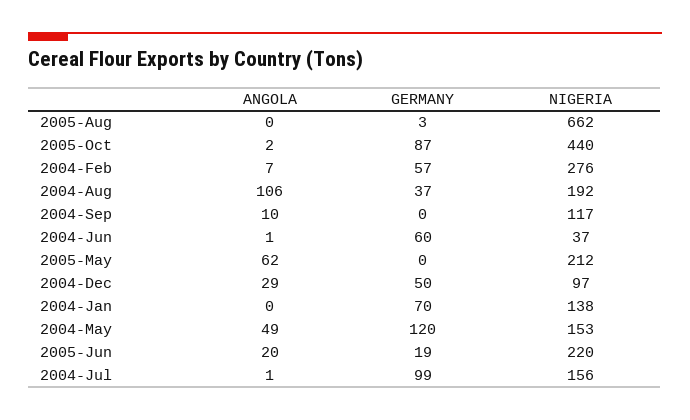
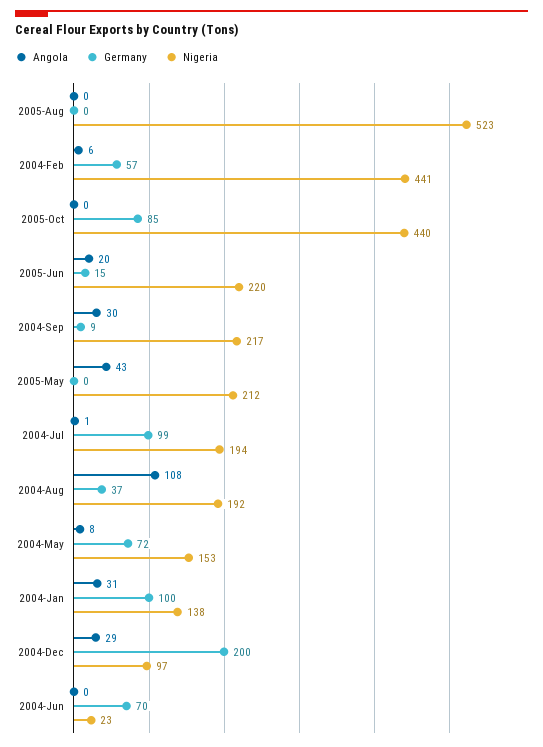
GERMANY, 2005-Aug: 3 -> 0
NIGERIA, 2005-Aug: 662 -> 523
ANGOLA, 2005-Oct: 2 -> 0
GERMANY, 2005-Oct: 87 -> 85
ANGOLA, 2004-Feb: 7 -> 6
NIGERIA, 2004-Feb: 276 -> 441
ANGOLA, 2004-Aug: 106 -> 108
ANGOLA, 2004-Sep: 10 -> 30
GERMANY, 2004-Sep: 0 -> 9
NIGERIA, 2004-Sep: 117 -> 217
ANGOLA, 2004-Jun: 1 -> 0
GERMANY, 2004-Jun: 60 -> 70
NIGERIA, 2004-Jun: 37 -> 23
ANGOLA, 2005-May: 62 -> 43
GERMANY, 2004-Dec: 50 -> 200
ANGOLA, 2004-Jan: 0 -> 31
GERMANY, 2004-Jan: 70 -> 100
ANGOLA, 2004-May: 49 -> 8
GERMANY, 2004-May: 120 -> 72
GERMANY, 2005-Jun: 19 -> 15
NIGERIA, 2004-Jul: 156 -> 194

